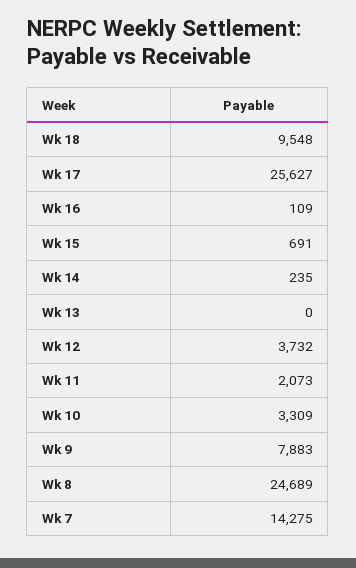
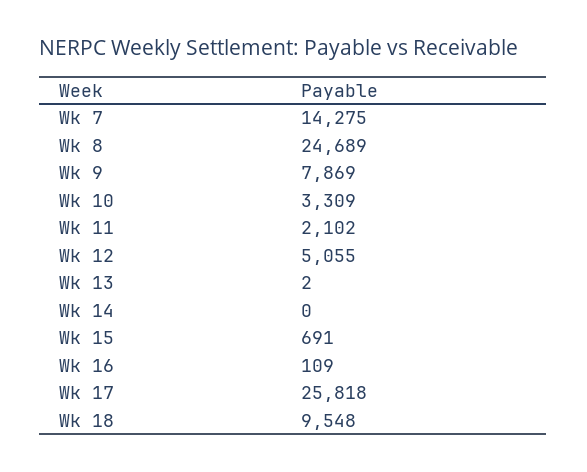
Wk 17: 25627 -> 25818
Wk 14: 235 -> 0
Wk 13: 0 -> 2
Wk 12: 3732 -> 5055
Wk 11: 2073 -> 2102
Wk 9: 7883 -> 7869

